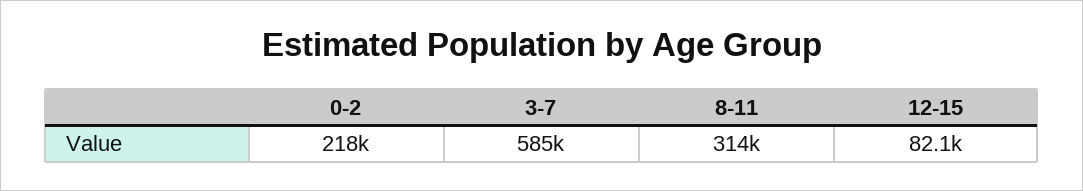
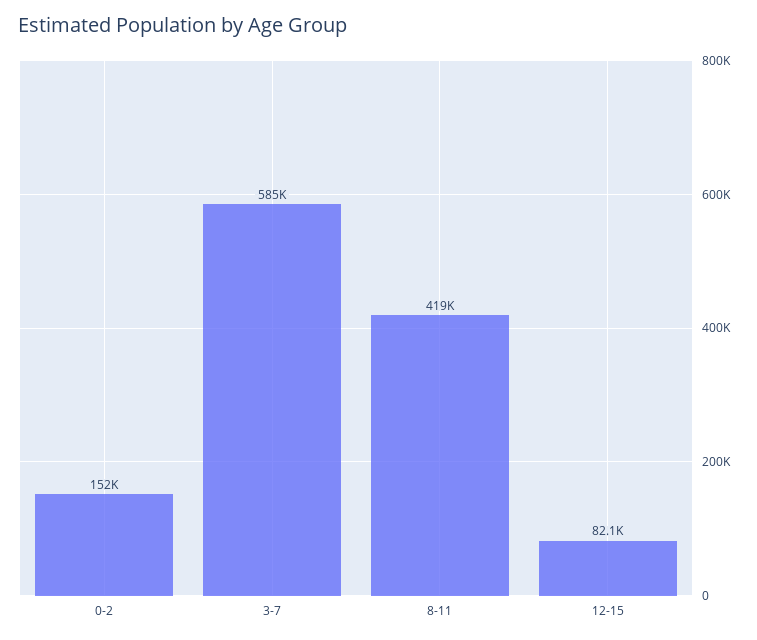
0-2: 218000 -> 152000
8-11: 314000 -> 419000

